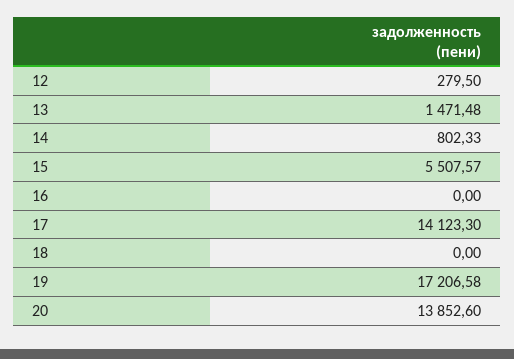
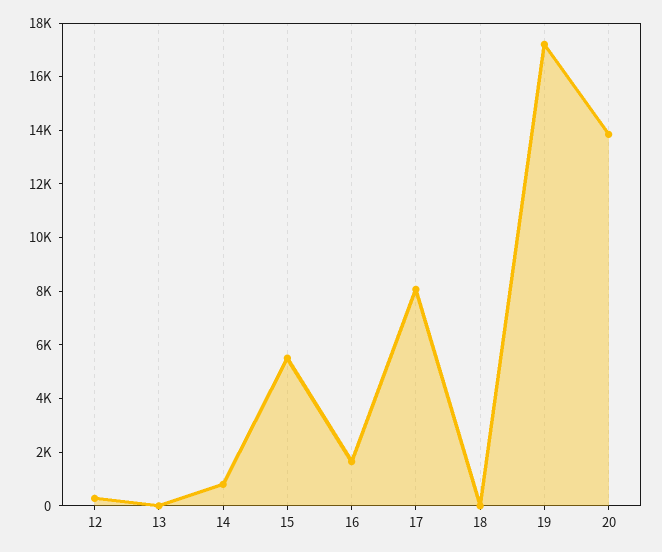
13: 1471.48 -> 0
16: 0 -> 1500
17: 14123.3 -> 8000

